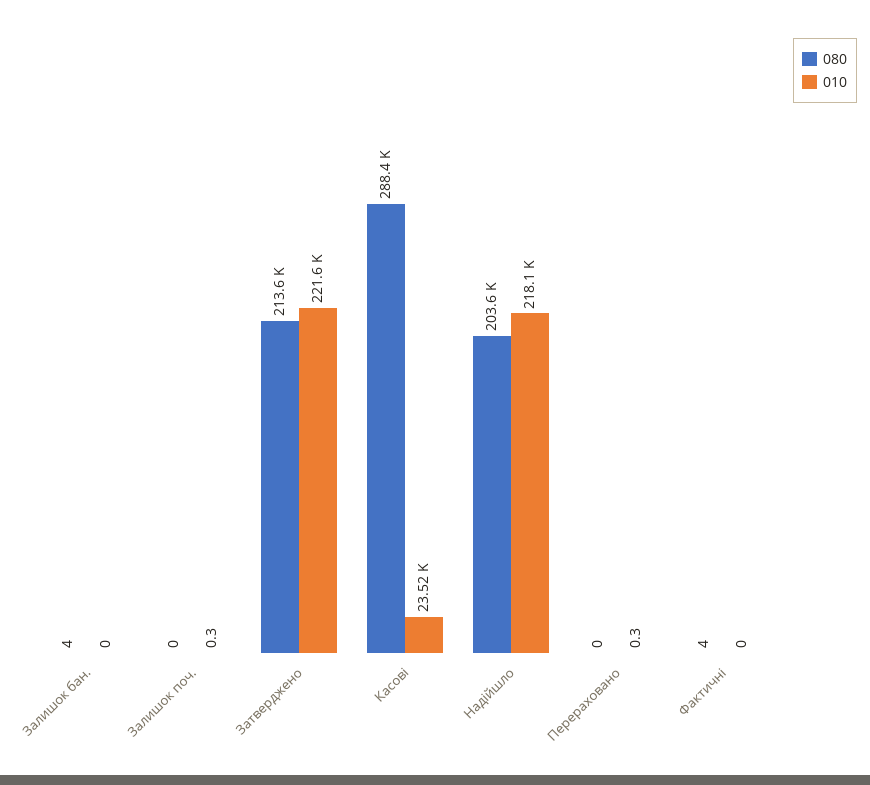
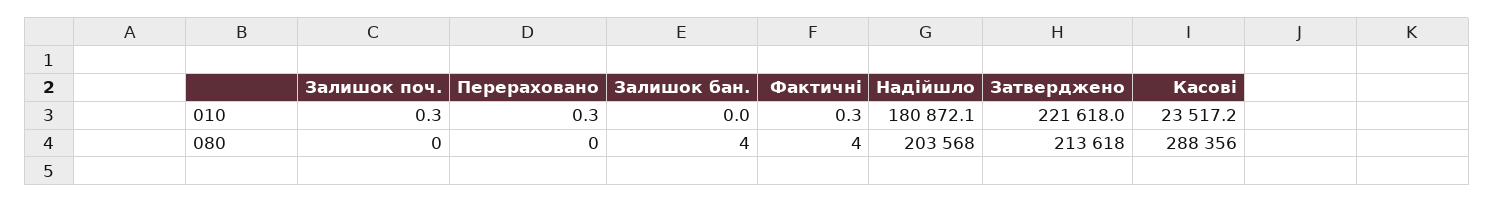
010, Надійшло: 218100 -> 180872.1
010, Фактичні: 0 -> 0.3

